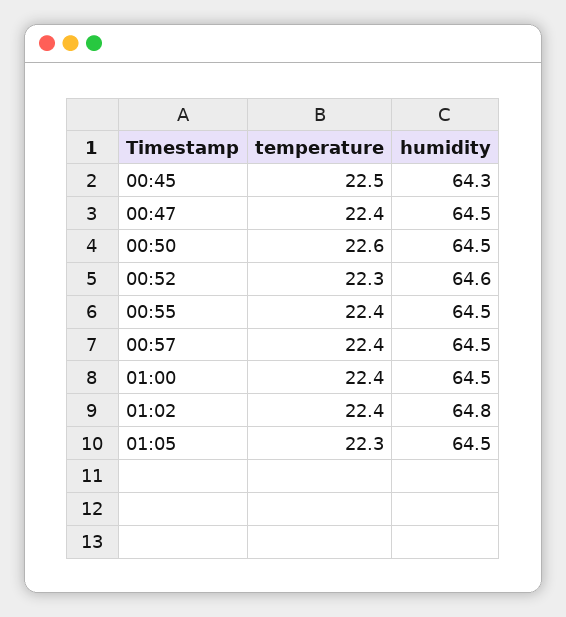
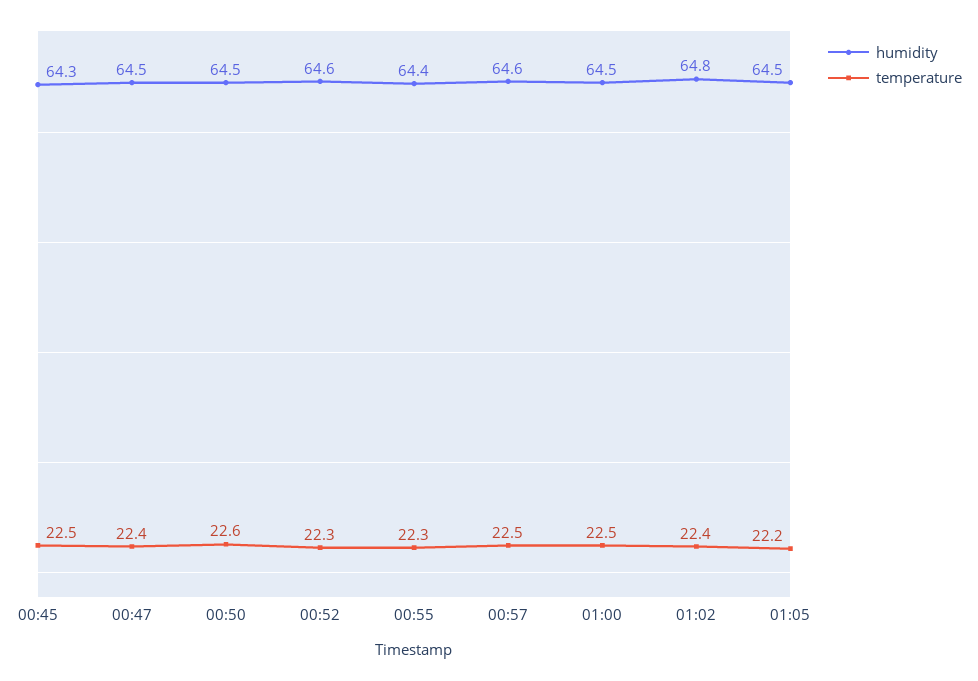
temperature, 00:55: 22.4 -> 22.3
humidity, 00:55: 64.5 -> 64.4
temperature, 00:57: 22.4 -> 22.5
humidity, 00:57: 64.5 -> 64.6
temperature, 01:00: 22.4 -> 22.5
temperature, 01:05: 22.3 -> 22.2

